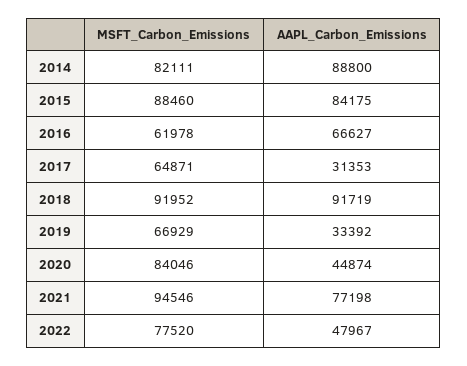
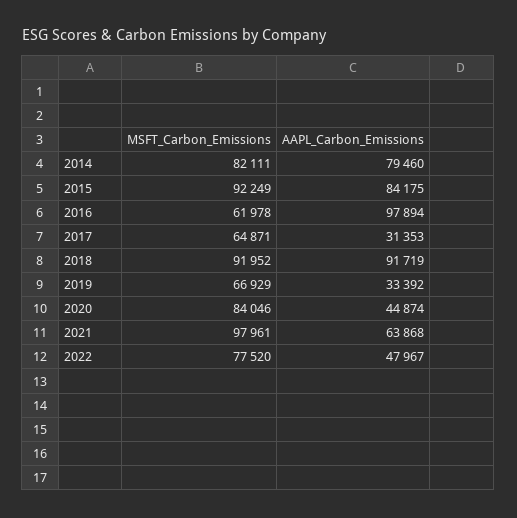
AAPL_Carbon_Emissions, 2014: 88800 -> 79460
MSFT_Carbon_Emissions, 2015: 88460 -> 92249
AAPL_Carbon_Emissions, 2016: 66627 -> 97894
MSFT_Carbon_Emissions, 2021: 94546 -> 97961
AAPL_Carbon_Emissions, 2021: 77198 -> 63868

